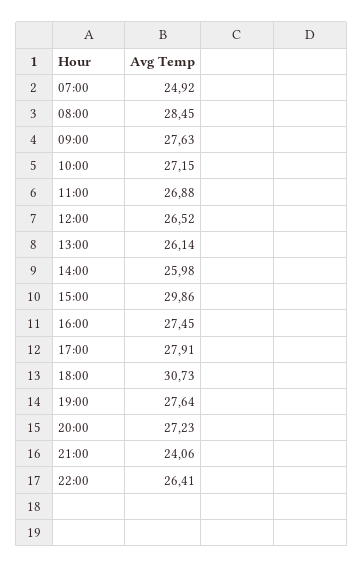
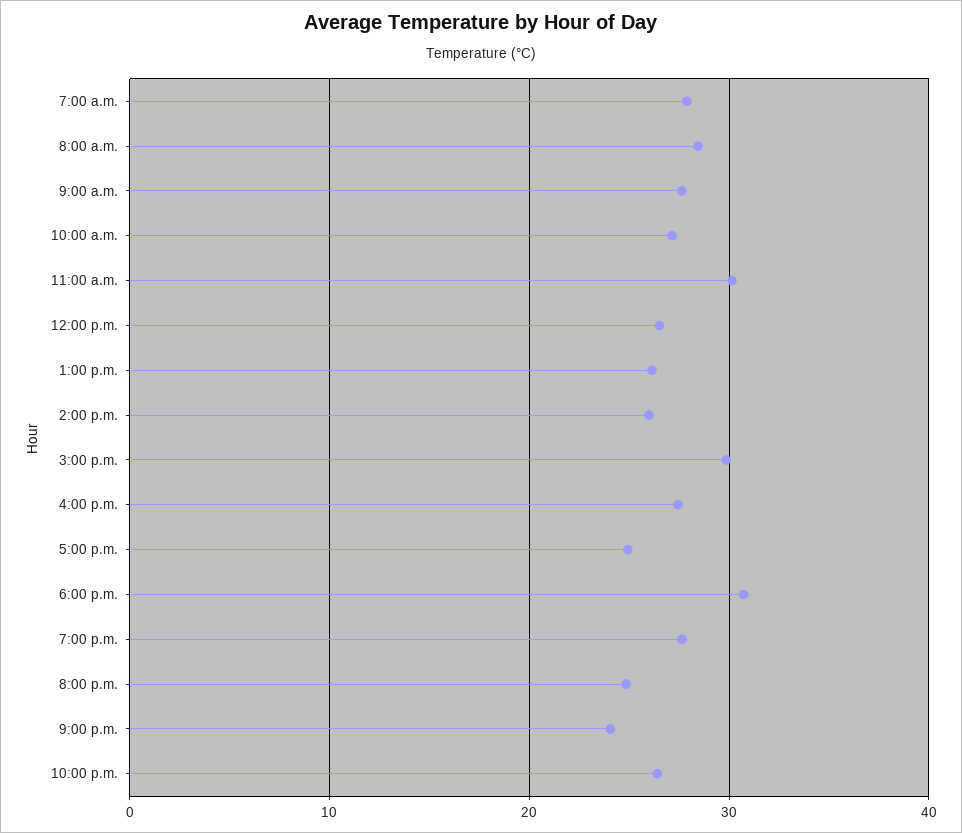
07:00: 24.92 -> 28
11:00: 26.88 -> 30
17:00: 27.91 -> 25
20:00: 27.23 -> 25

